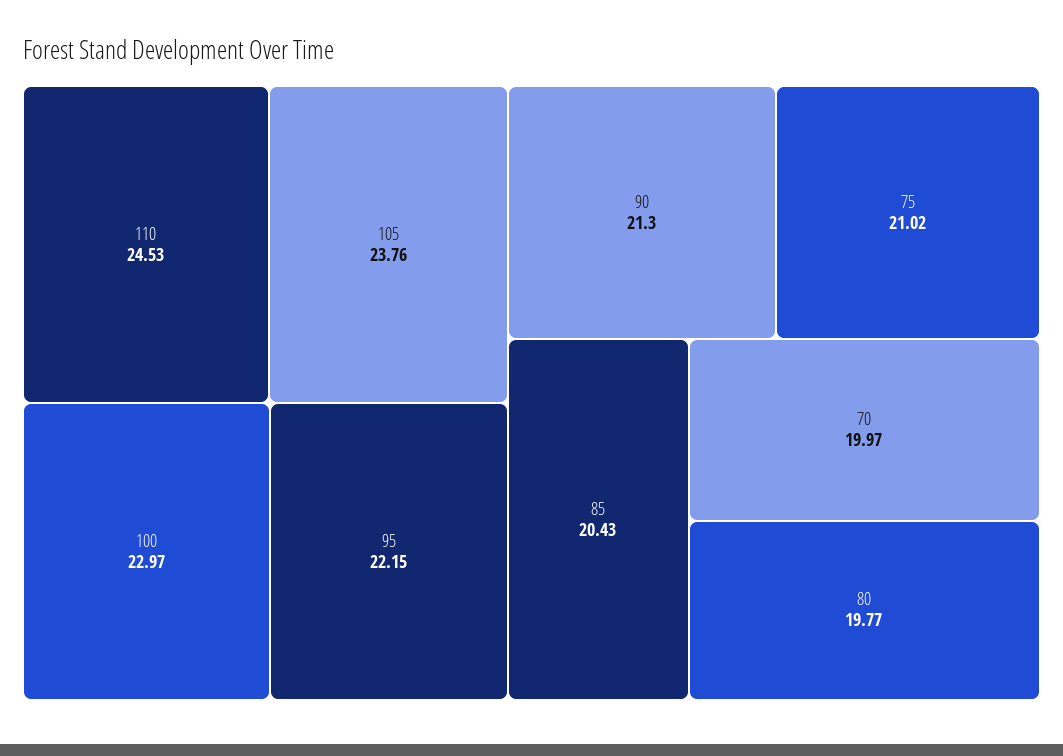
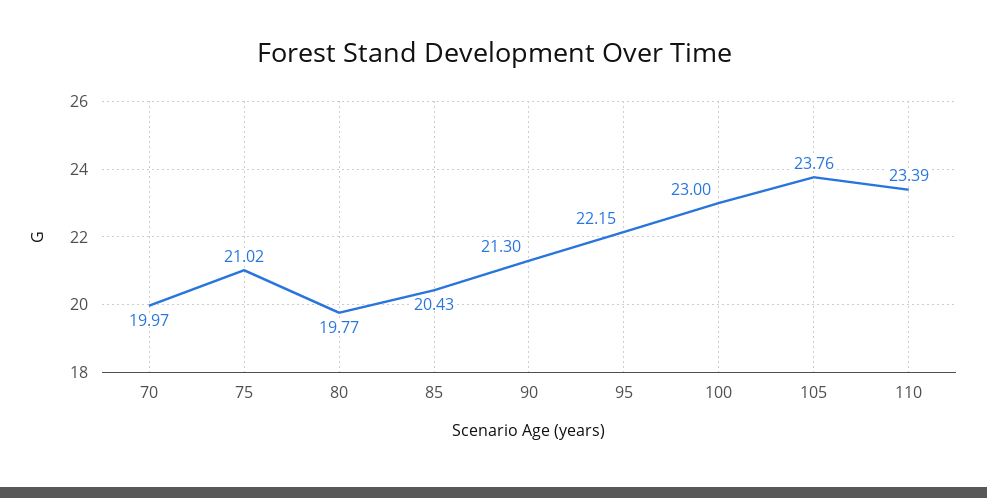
110: 24.53 -> 23.39
100: 22.97 -> 23

